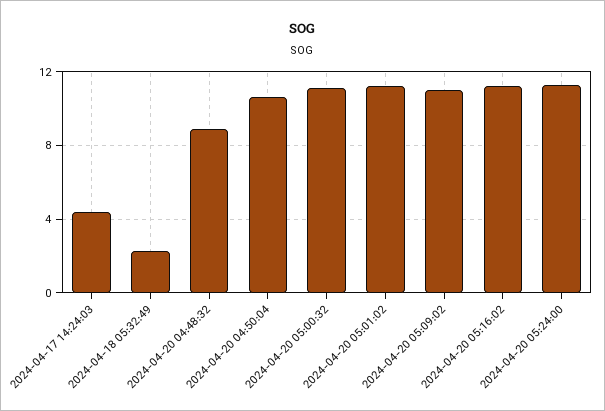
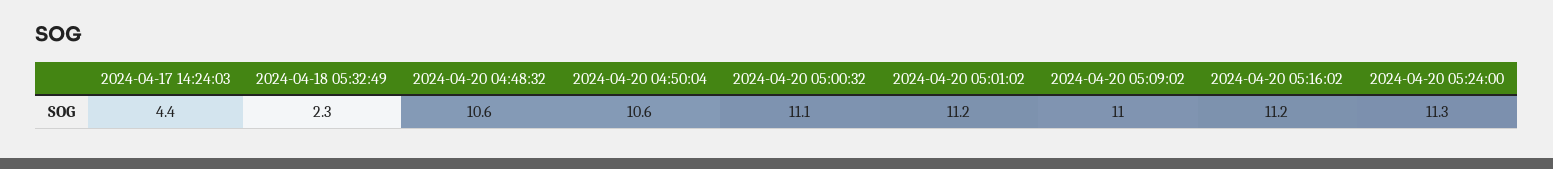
2024-04-20 04:48:32: 9 -> 10.6

